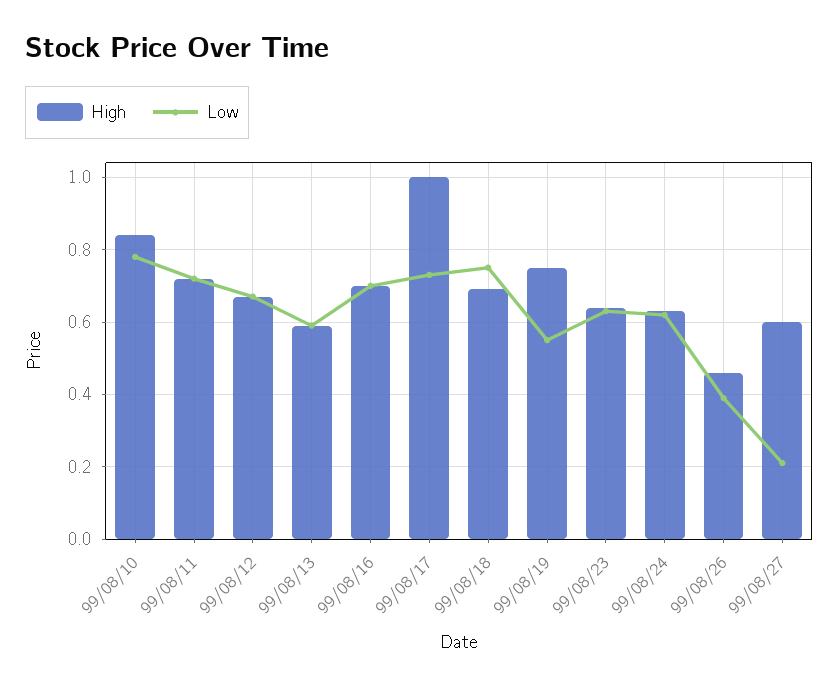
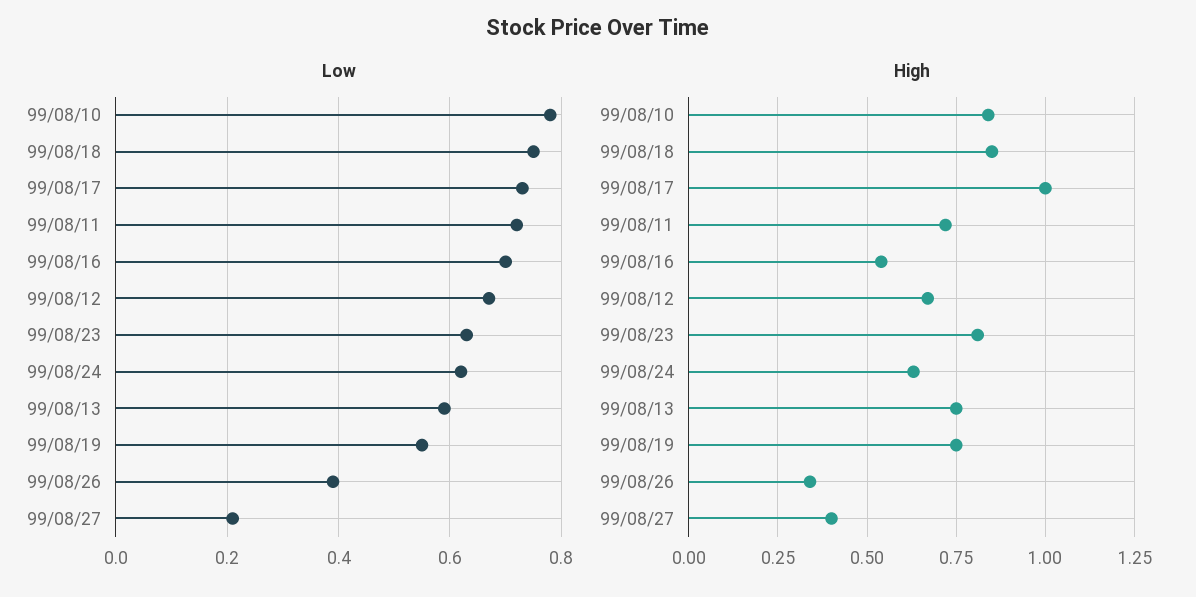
High, 99/08/13: 0.6 -> 0.75
High, 99/08/16: 0.7 -> 0.55
High, 99/08/18: 0.7 -> 0.85
High, 99/08/23: 0.65 -> 0.8
High, 99/08/26: 0.45 -> 0.35
High, 99/08/27: 0.6 -> 0.4

